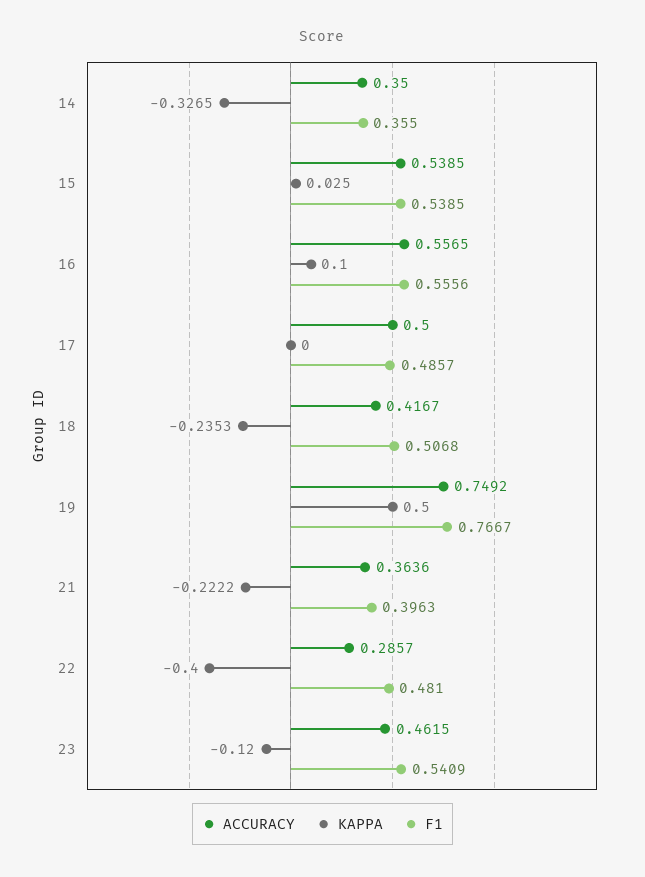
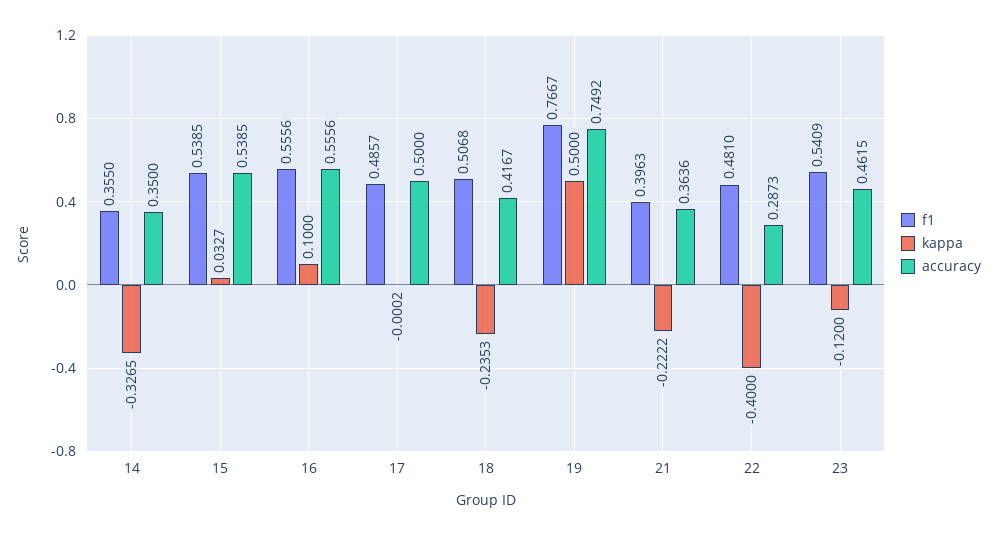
KAPPA, 15: 0.025 -> 0.0327
ACCURACY, 16: 0.5565 -> 0.5556
KAPPA, 17: 0 -> -0.0002
ACCURACY, 22: 0.2857 -> 0.2873

